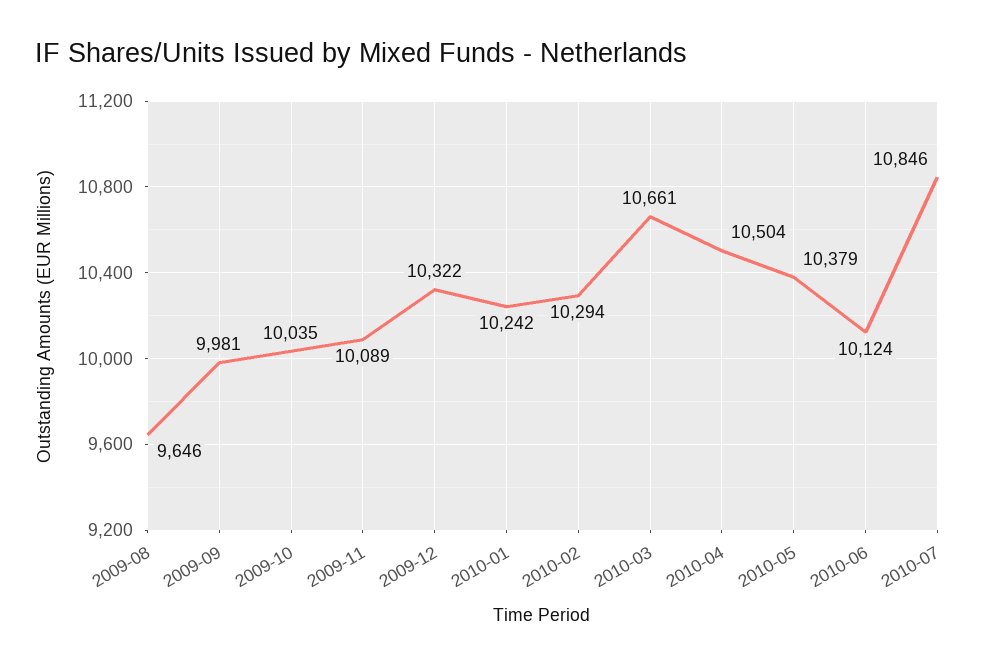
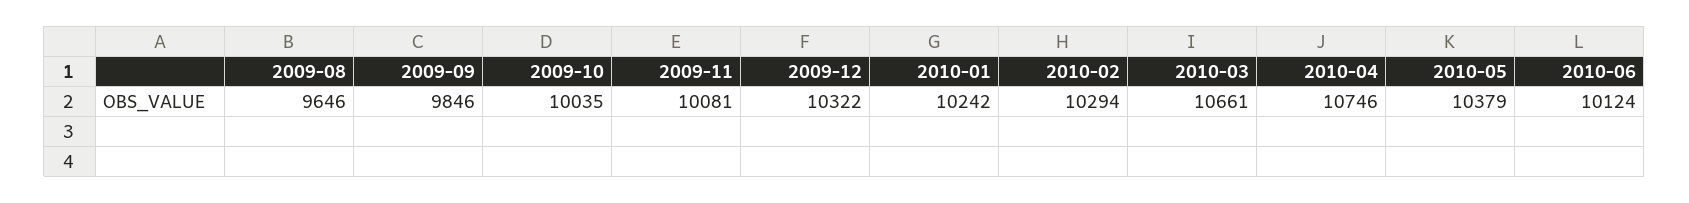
2009-09: 9981 -> 9846
2009-11: 10089 -> 10081
2010-04: 10504 -> 10746
2010-07: 10846 -> none

